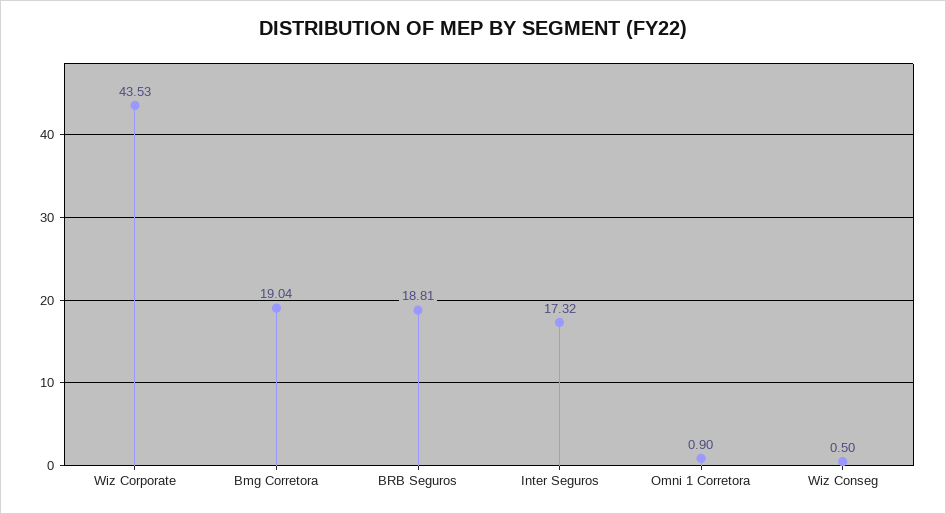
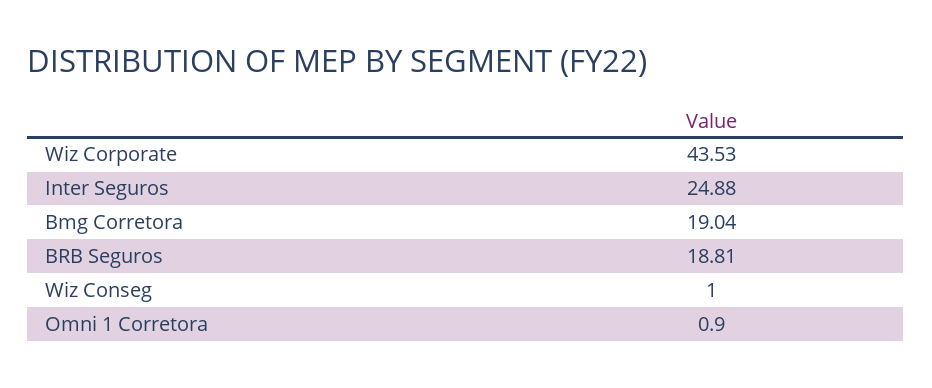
Inter Seguros: 17.32 -> 24.88
Wiz Conseg: 0.5 -> 1

